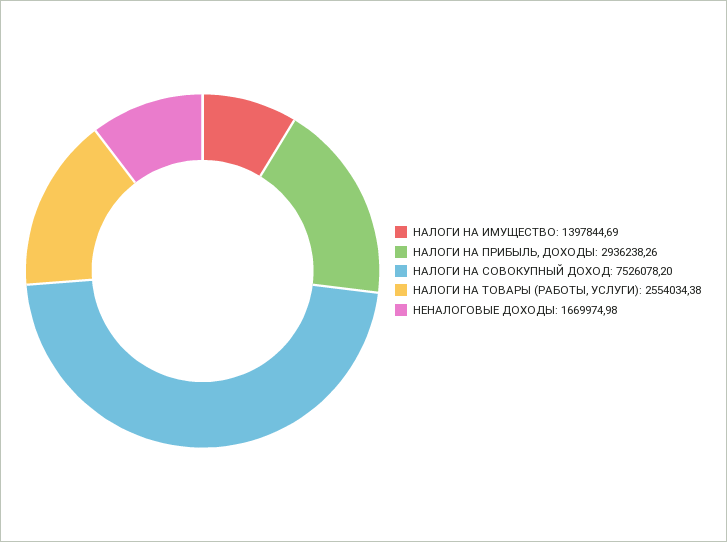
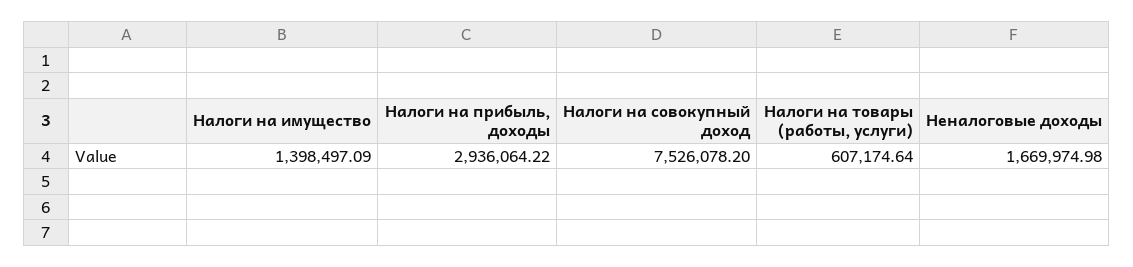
НАЛОГИ НА ИМУЩЕСТВО: 1397844.69 -> 1398497.09
НАЛОГИ НА ПРИБЫЛЬ, ДОХОДЫ: 2936238.26 -> 2936064.22
НАЛОГИ НА ТОВАРЫ (РАБОТЫ, УСЛУГИ): 2554034.38 -> 607174.64

